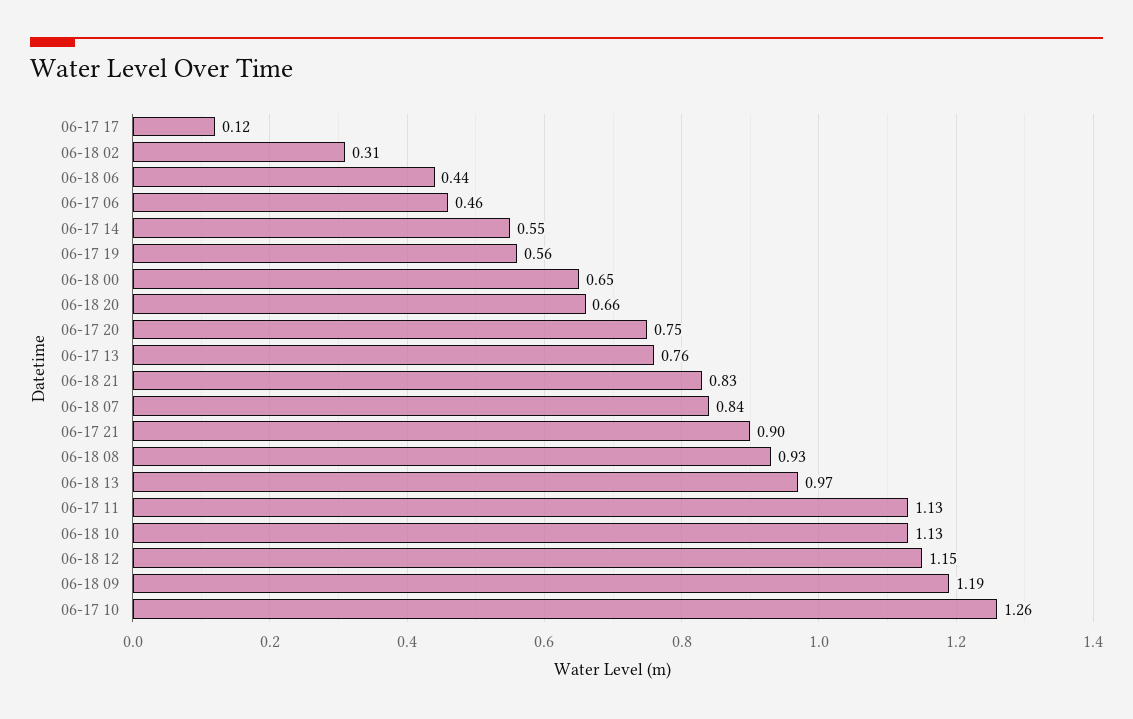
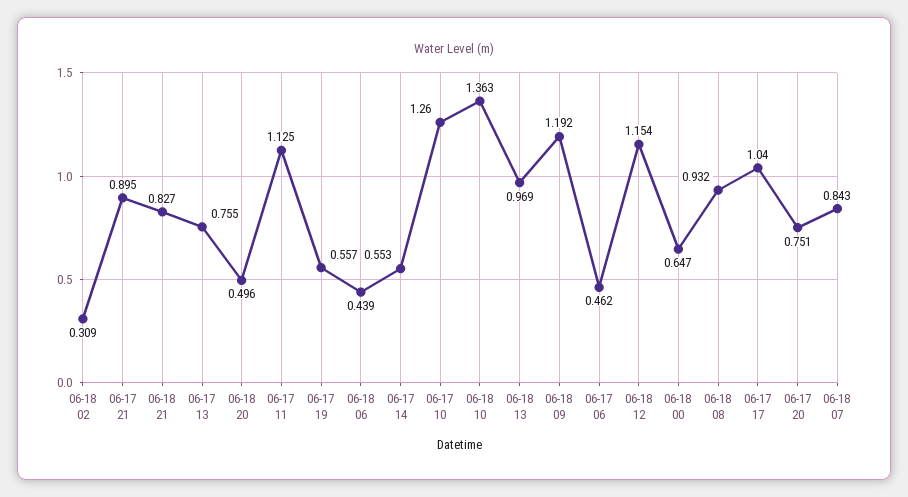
06-17 17: 0.12 -> 1.04
06-18 20: 0.66 -> 0.496
06-18 10: 1.13 -> 1.363

